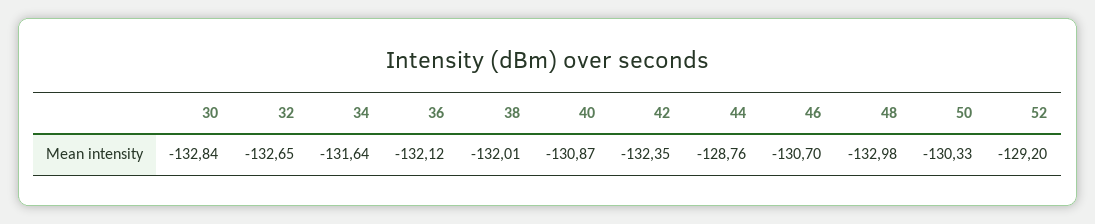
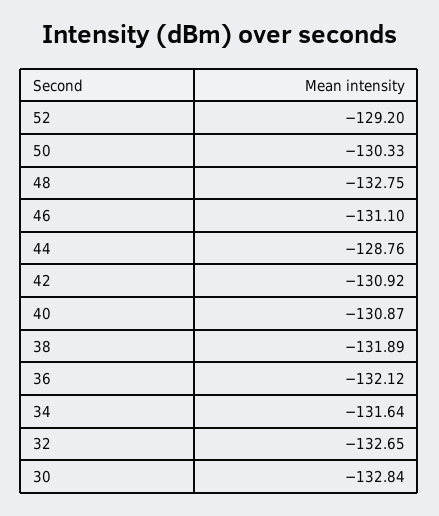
38: -132.01 -> -131.89
42: -132.35 -> -130.92
46: -130.7 -> -131.1
48: -132.98 -> -132.75

